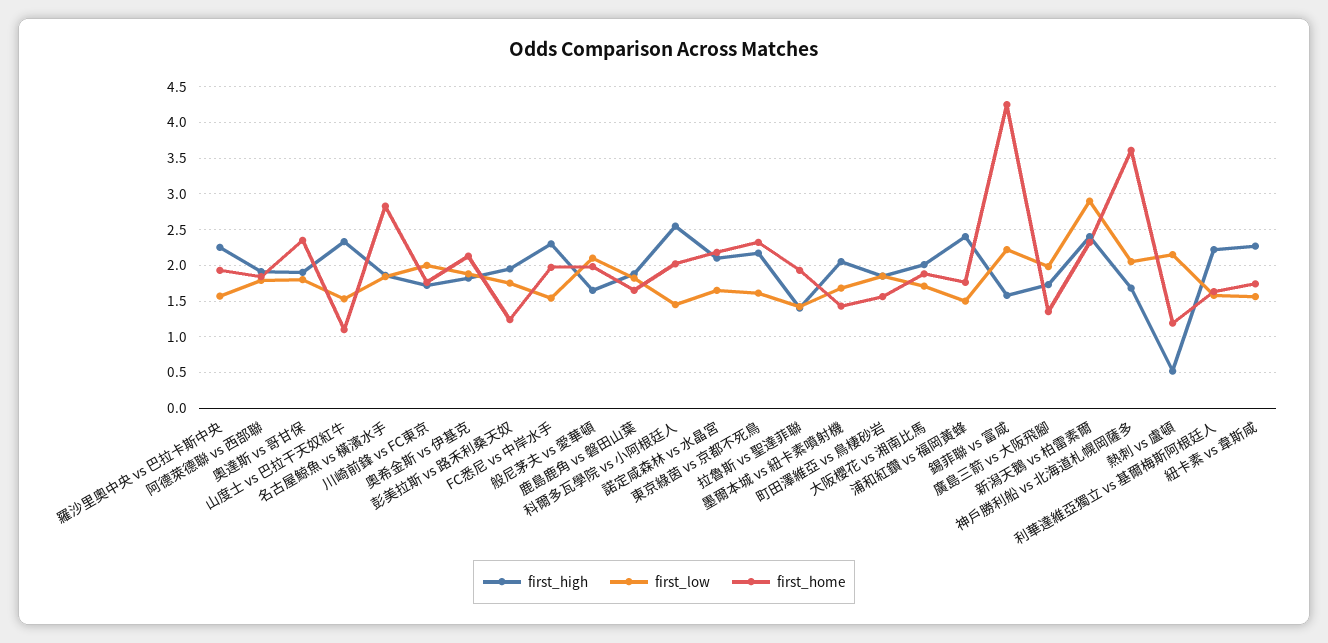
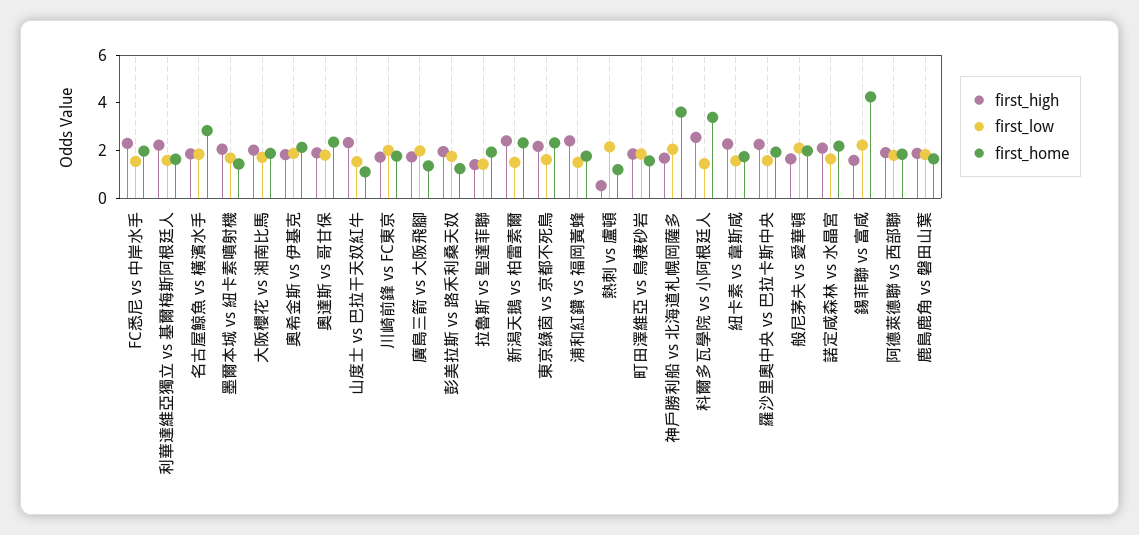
first_home, 科爾多瓦學院 vs 小阿根廷人: 2 -> 3.5
first_low, 新潟天鵝 vs 柏雷素爾: 2.9 -> 1.5

